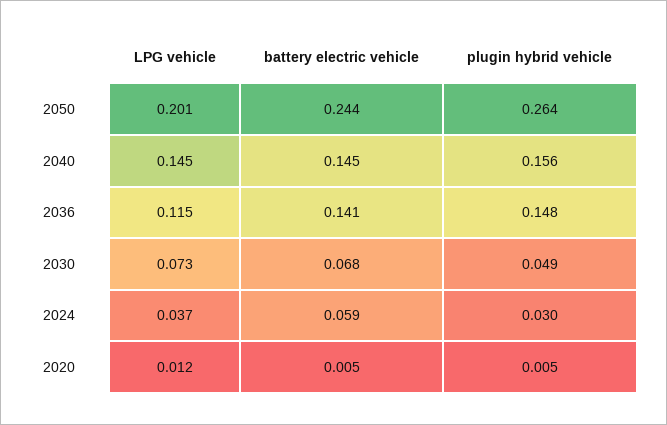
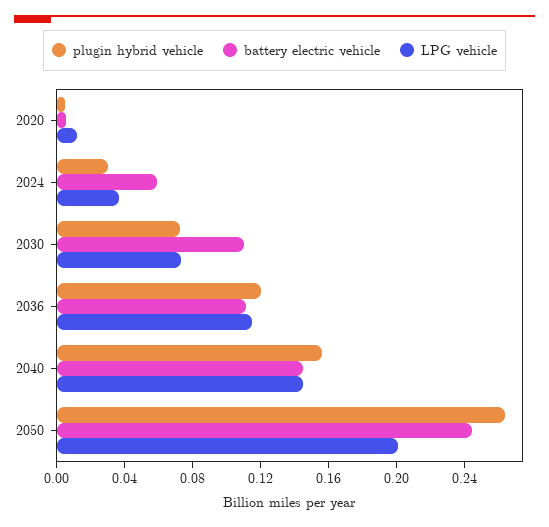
battery electric vehicle, 2036: 0.141 -> 0.11
plugin hybrid vehicle, 2036: 0.148 -> 0.12
battery electric vehicle, 2030: 0.068 -> 0.11
plugin hybrid vehicle, 2030: 0.049 -> 0.07

